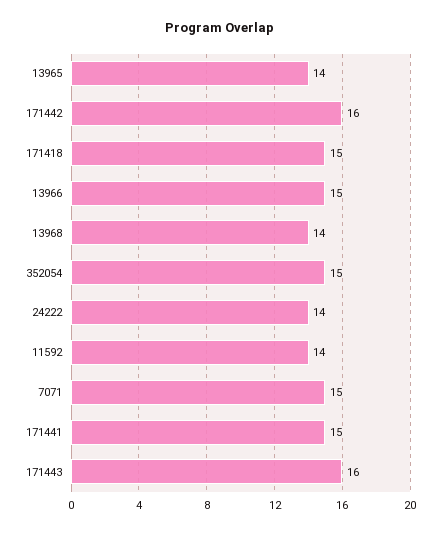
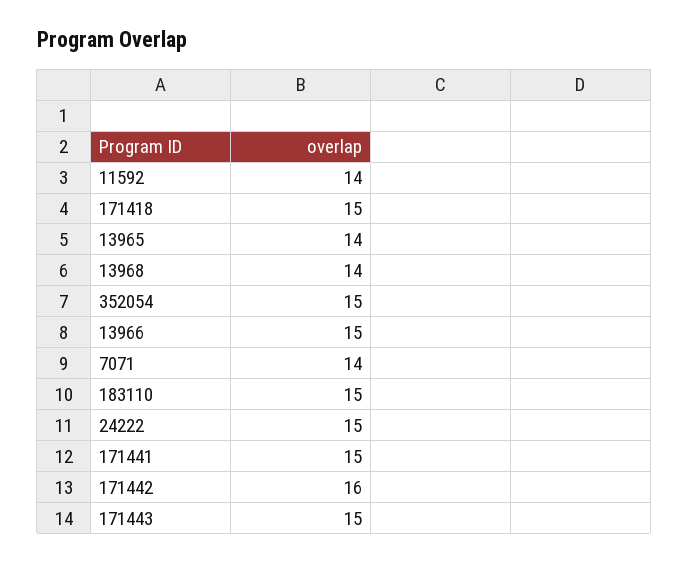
24222: 14 -> 15
7071: 15 -> 14
171443: 16 -> 15
183110: none -> 15

